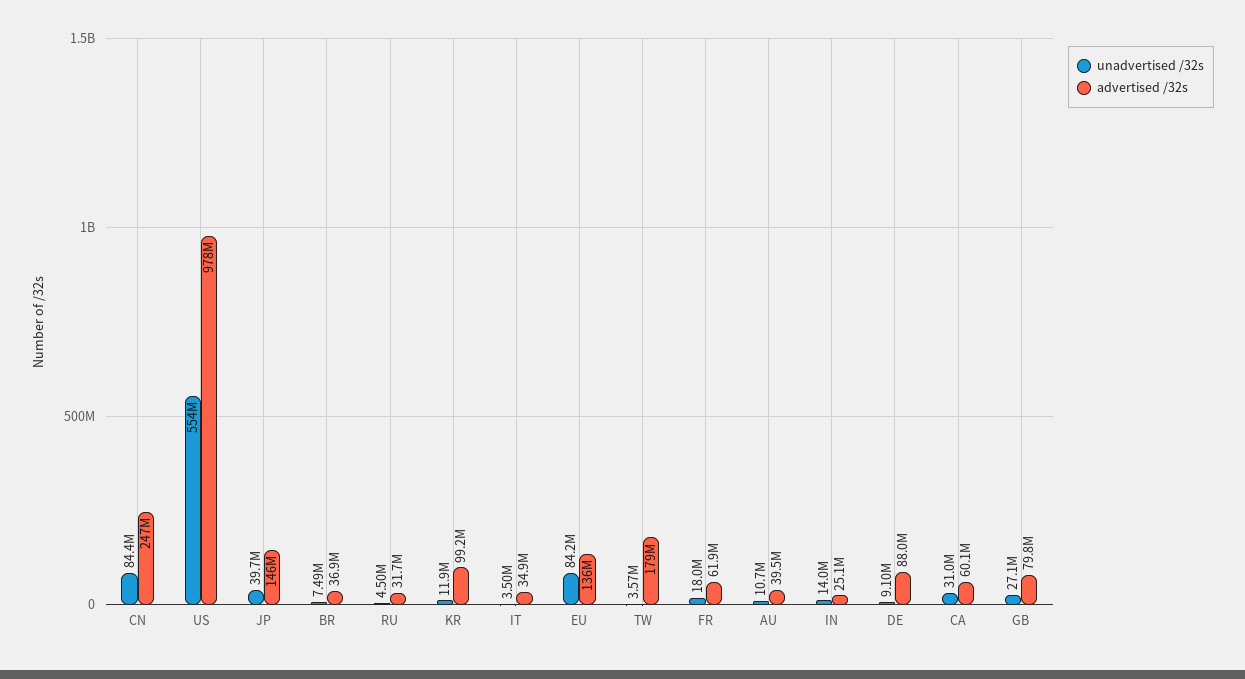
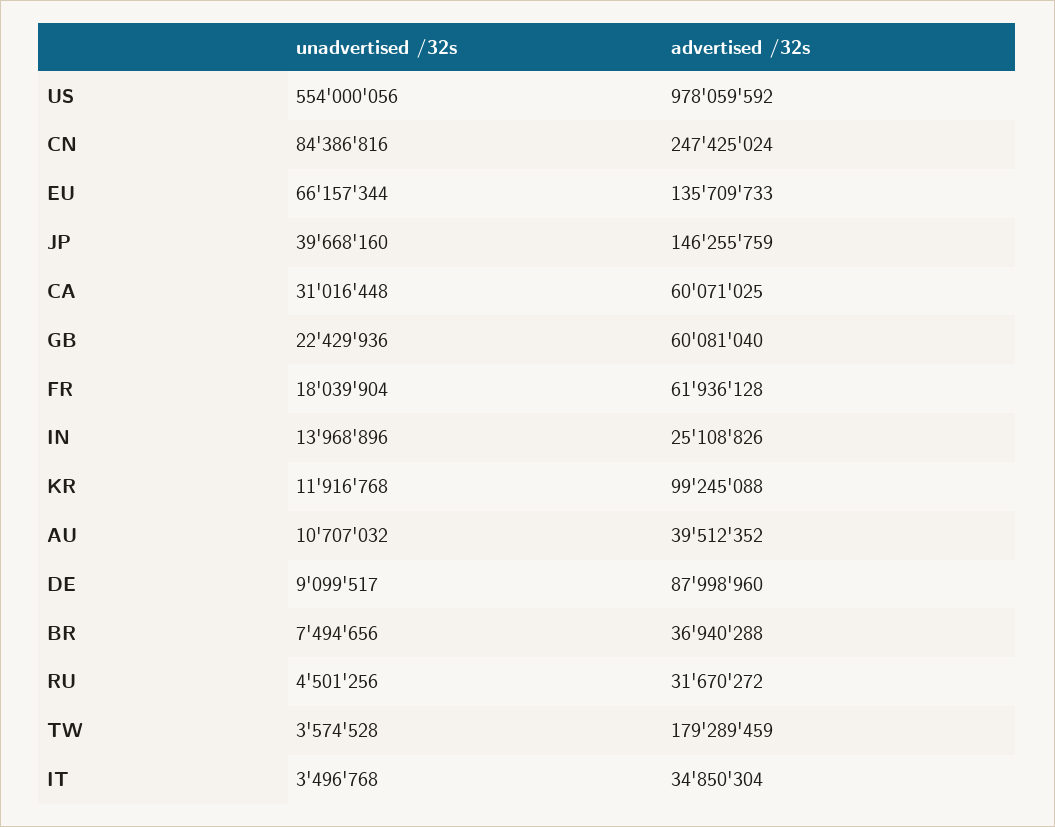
unadvertised /32s, EU: 84200000 -> 66157344
unadvertised /32s, GB: 27100000 -> 22429936
advertised /32s, GB: 79800000 -> 60081040

